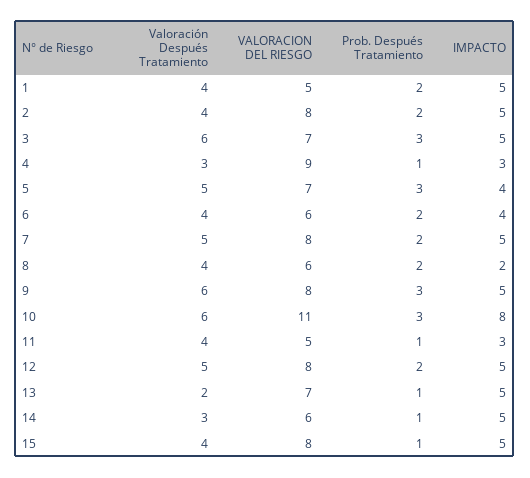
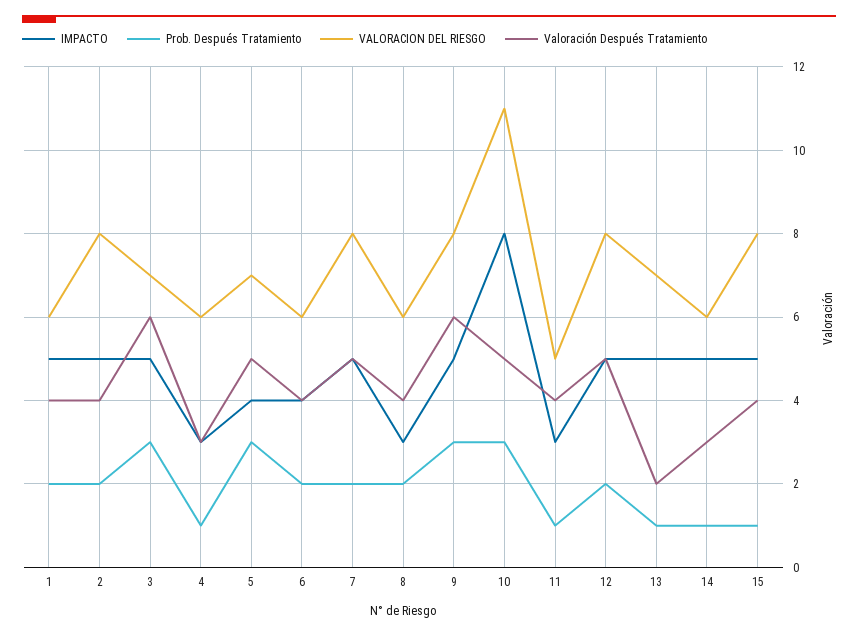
VALORACION DEL RIESGO, 1: 5 -> 6
VALORACION DEL RIESGO, 4: 9 -> 6
IMPACTO, 8: 2 -> 3
Valoración Después Tratamiento, 10: 6 -> 5

